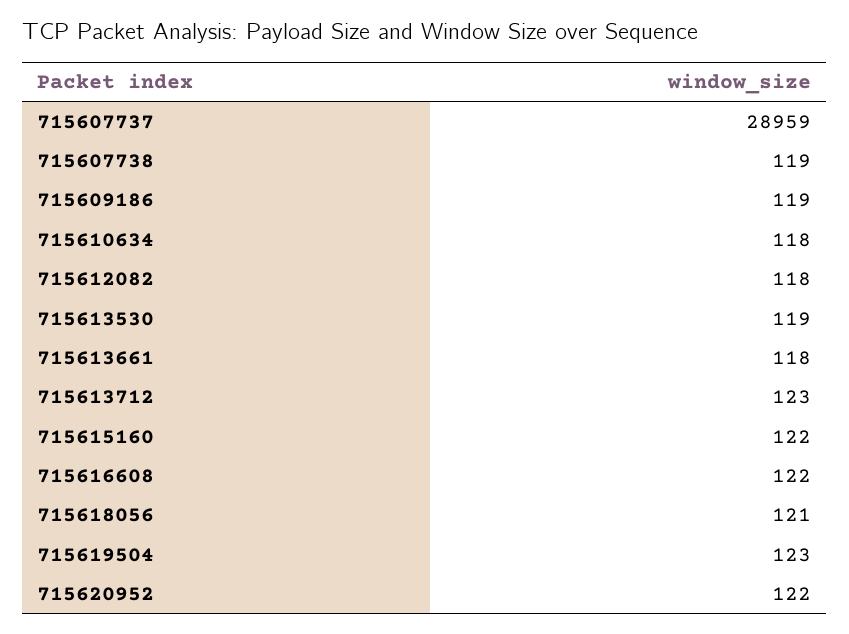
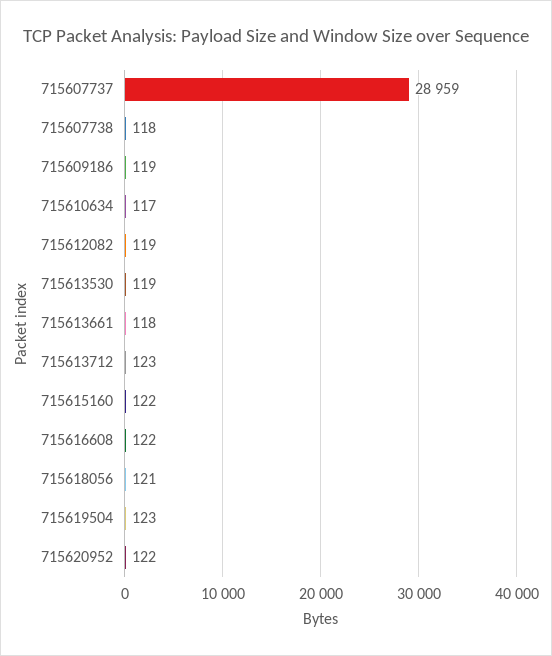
715607738: 119 -> 118
715610634: 118 -> 117
715612082: 118 -> 119

